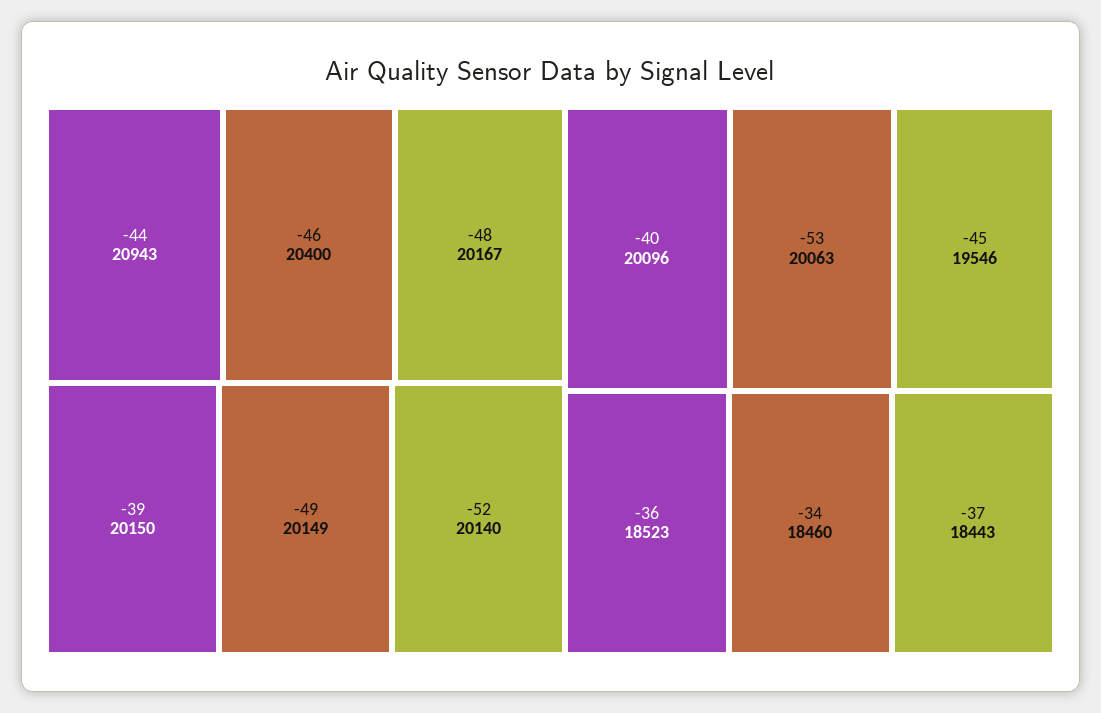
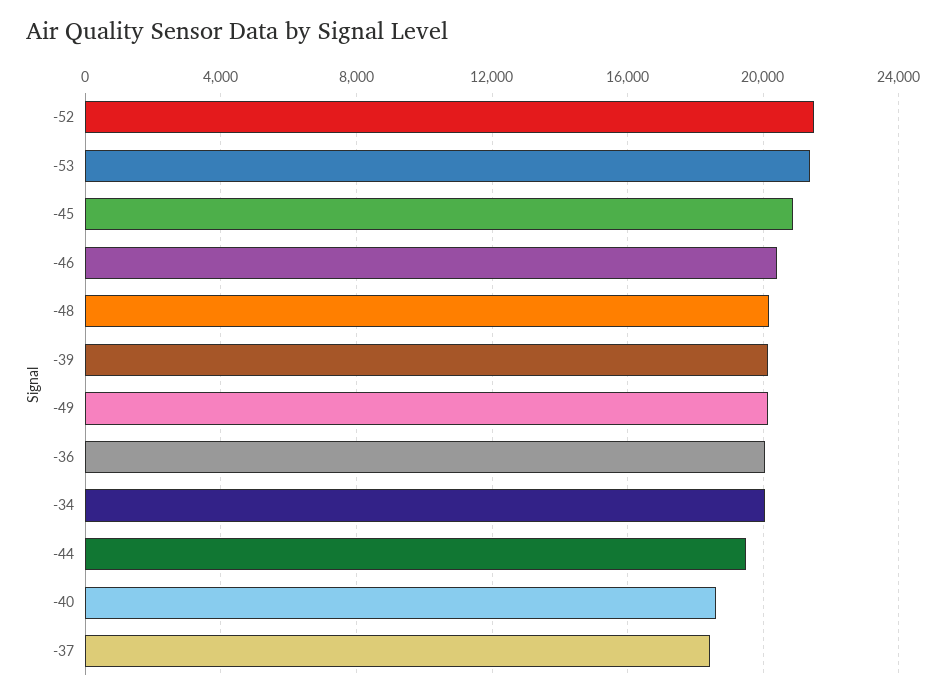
-44: 20943 -> 19500
-52: 20140 -> 21500
-40: 20096 -> 18500
-53: 20063 -> 21500
-45: 19546 -> 21000
-36: 18523 -> 20000
-34: 18460 -> 20000

